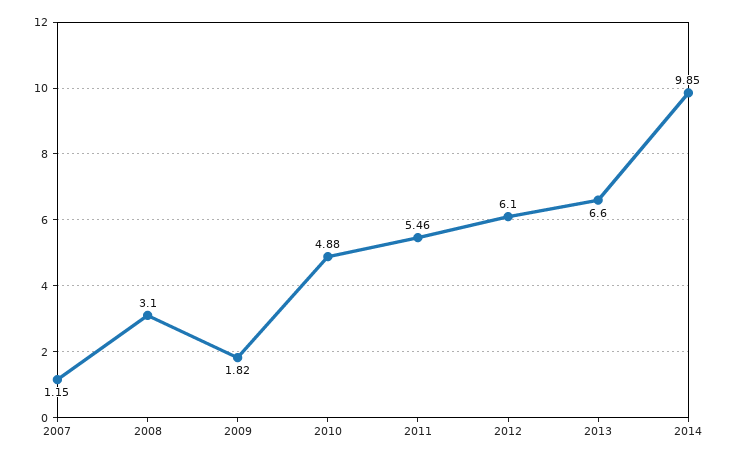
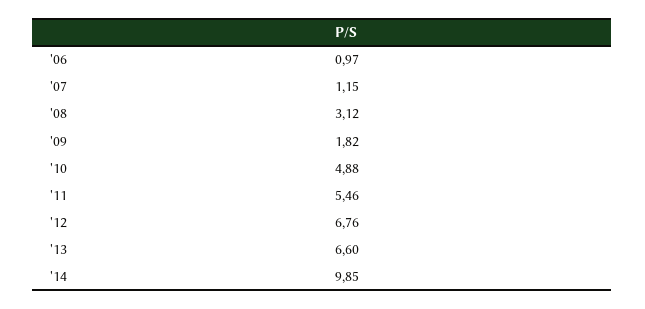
2008: 3.1 -> 3.12
2012: 6.1 -> 6.76
'06: none -> 0.97

